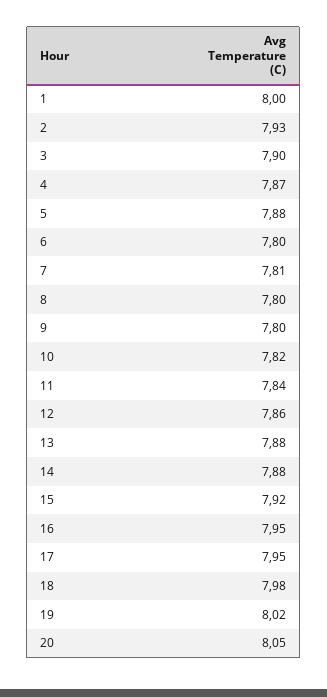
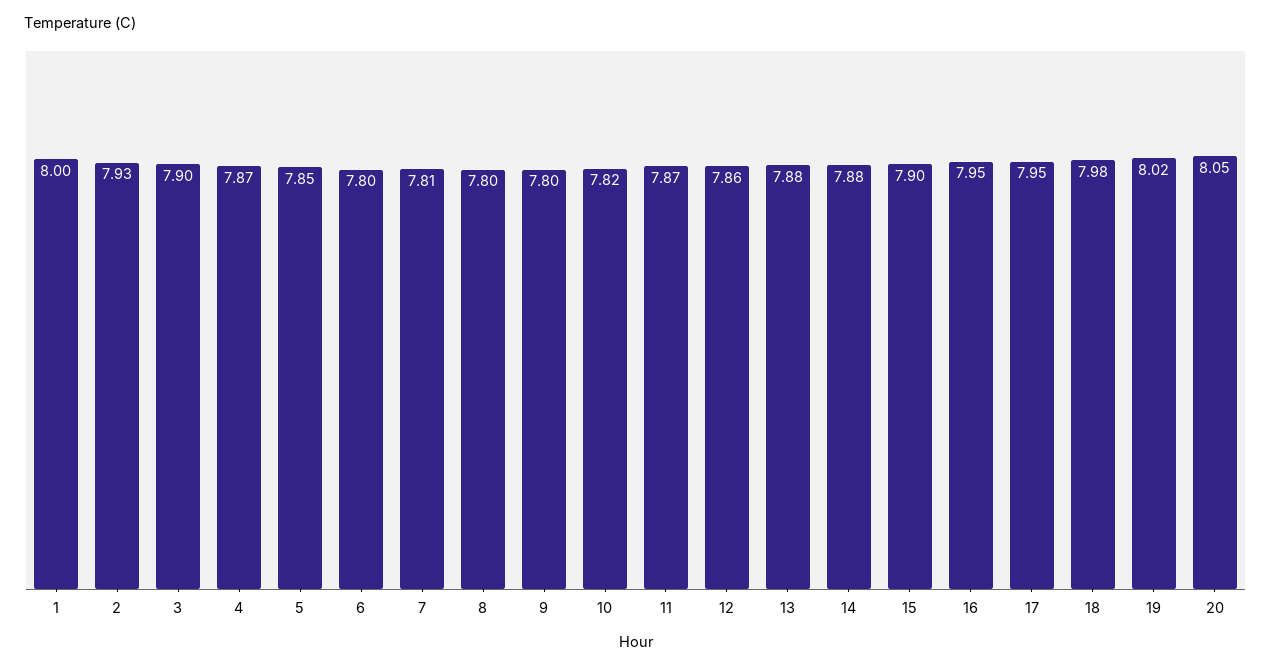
5: 7.88 -> 7.85
11: 7.84 -> 7.87
15: 7.92 -> 7.9

